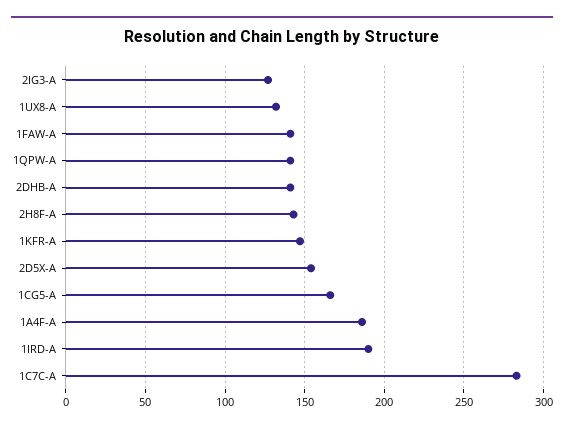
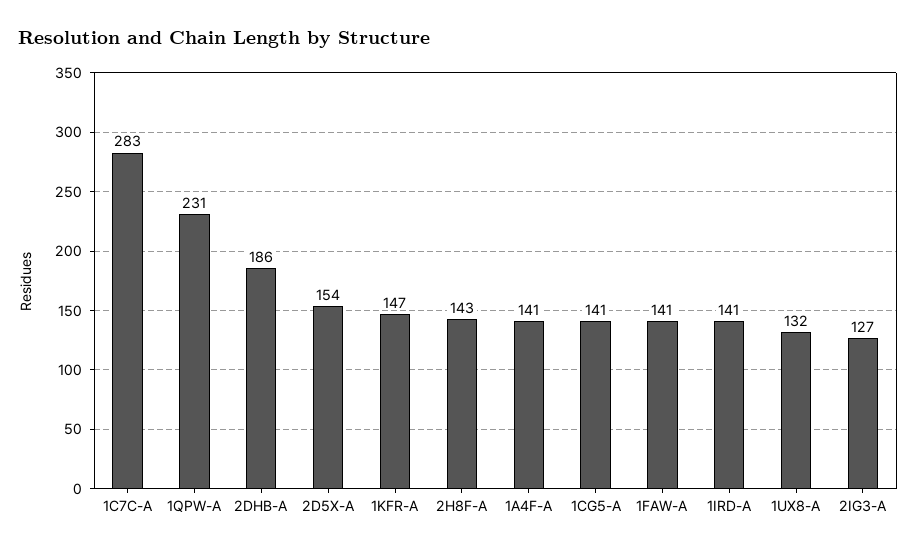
1QPW-A: 140 -> 231
2DHB-A: 140 -> 186
1CG5-A: 165 -> 141
1A4F-A: 185 -> 141
1IRD-A: 190 -> 141

